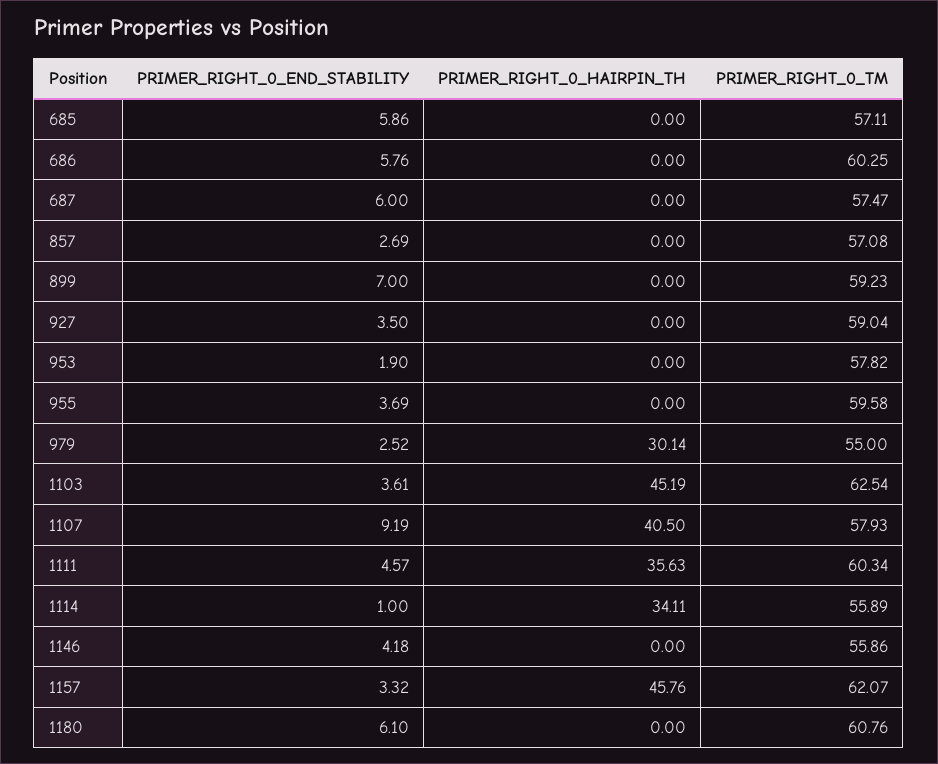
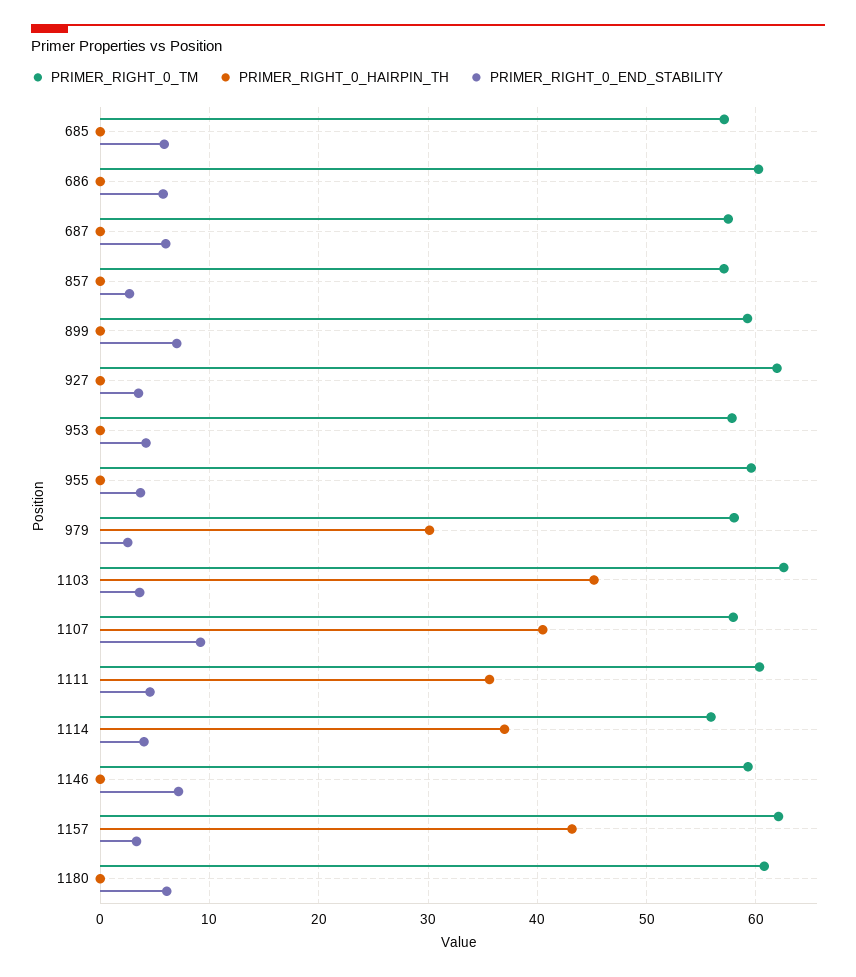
PRIMER_RIGHT_0_TM, 927: 59.04 -> 62
PRIMER_RIGHT_0_END_STABILITY, 953: 1.9 -> 4
PRIMER_RIGHT_0_TM, 979: 55 -> 58
PRIMER_RIGHT_0_END_STABILITY, 1114: 1 -> 4
PRIMER_RIGHT_0_HAIRPIN_TH, 1114: 34.11 -> 37
PRIMER_RIGHT_0_END_STABILITY, 1146: 4.18 -> 7
PRIMER_RIGHT_0_TM, 1146: 55.86 -> 59
PRIMER_RIGHT_0_HAIRPIN_TH, 1157: 45.76 -> 43

